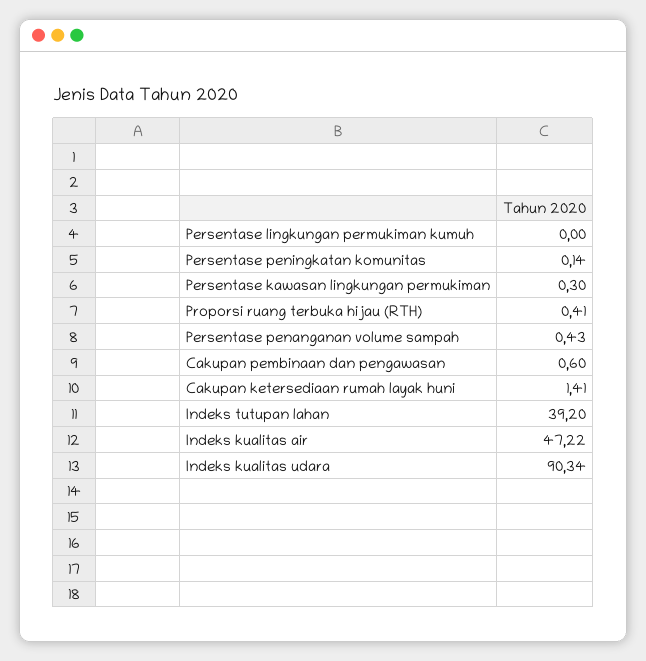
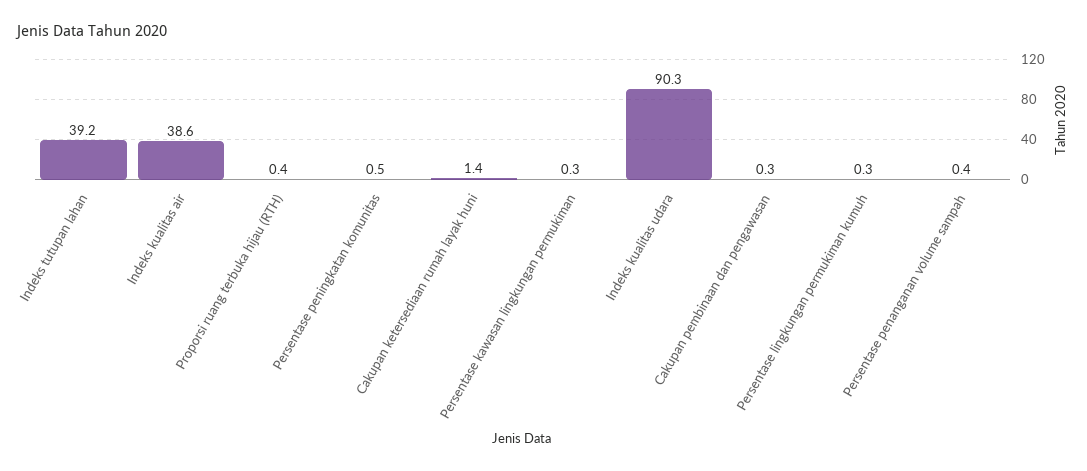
Persentase lingkungan permukiman kumuh: 0 -> 0.3
Persentase peningkatan komunitas: 0.14 -> 0.5
Cakupan pembinaan dan pengawasan: 0.6 -> 0.3
Indeks kualitas air: 47.22 -> 38.6

